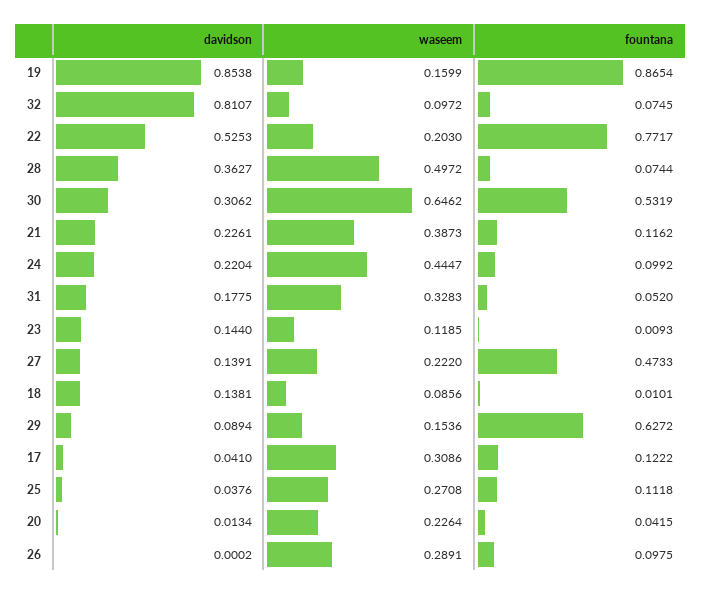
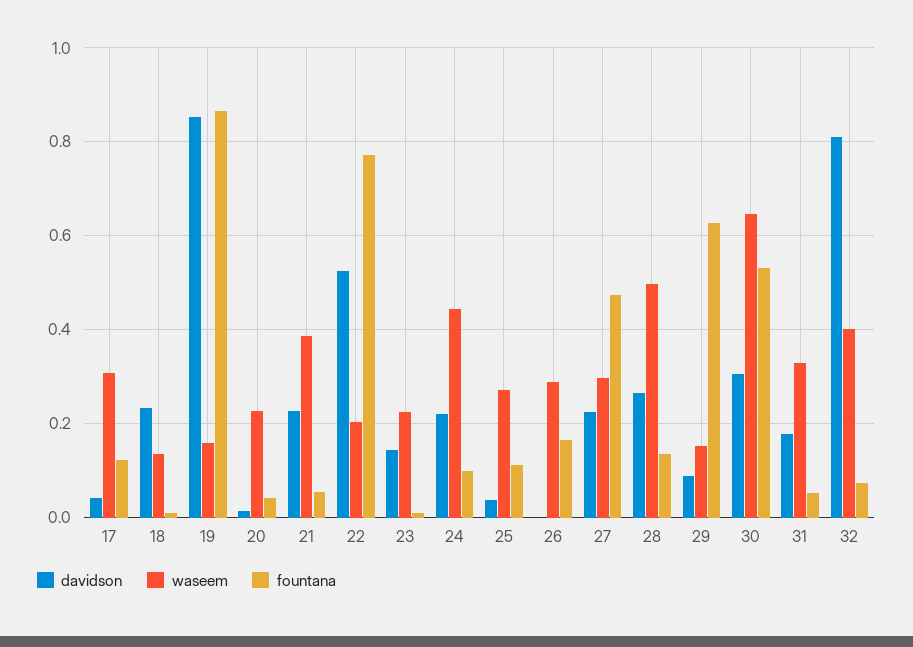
waseem, 32: 0.0972 -> 0.4
davidson, 28: 0.3627 -> 0.26
fountana, 28: 0.0744 -> 0.14
fountana, 21: 0.1162 -> 0.06
waseem, 23: 0.1185 -> 0.22
davidson, 27: 0.1391 -> 0.22
waseem, 27: 0.222 -> 0.3
davidson, 18: 0.1381 -> 0.24
waseem, 18: 0.0856 -> 0.14
fountana, 26: 0.0975 -> 0.16

